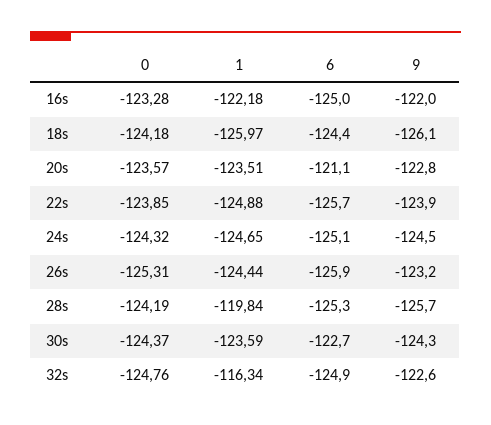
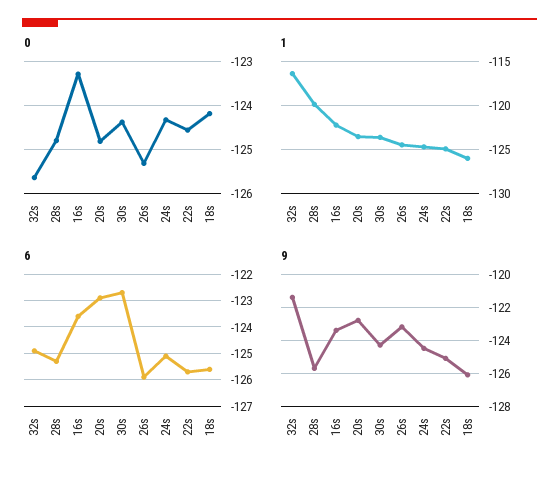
6, 16s: -125 -> -123.5
9, 16s: -122 -> -123.5
6, 18s: -124.4 -> -125.5
0, 20s: -123.57 -> -124.8
6, 20s: -121.1 -> -123
0, 22s: -123.85 -> -124.6
9, 22s: -123.9 -> -125
0, 28s: -124.19 -> -124.8
0, 32s: -124.76 -> -125.6
9, 32s: -122.6 -> -121.5

